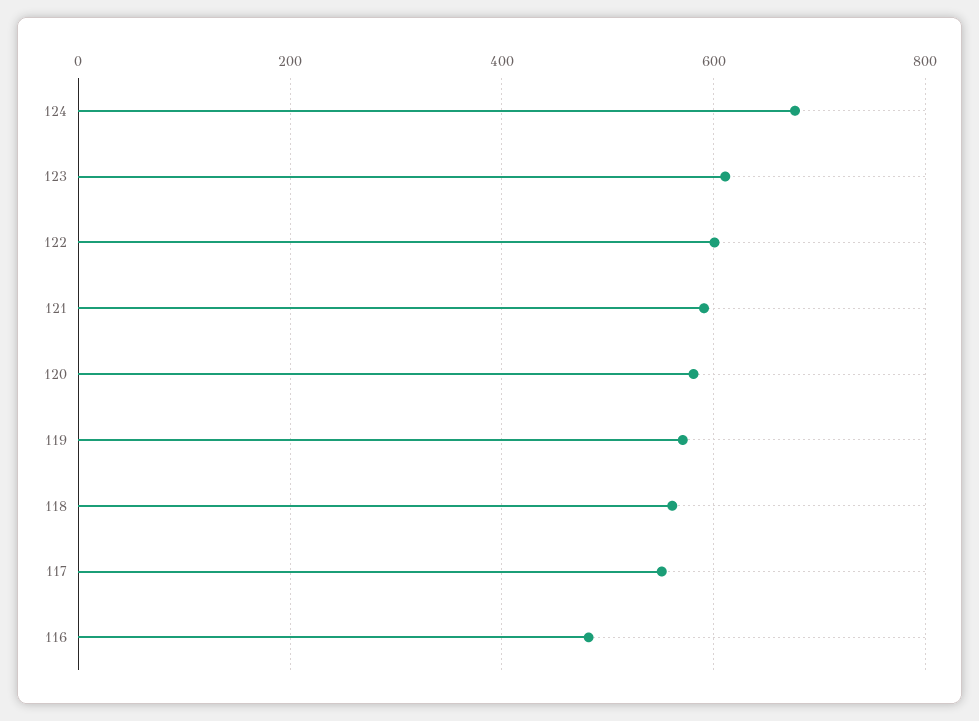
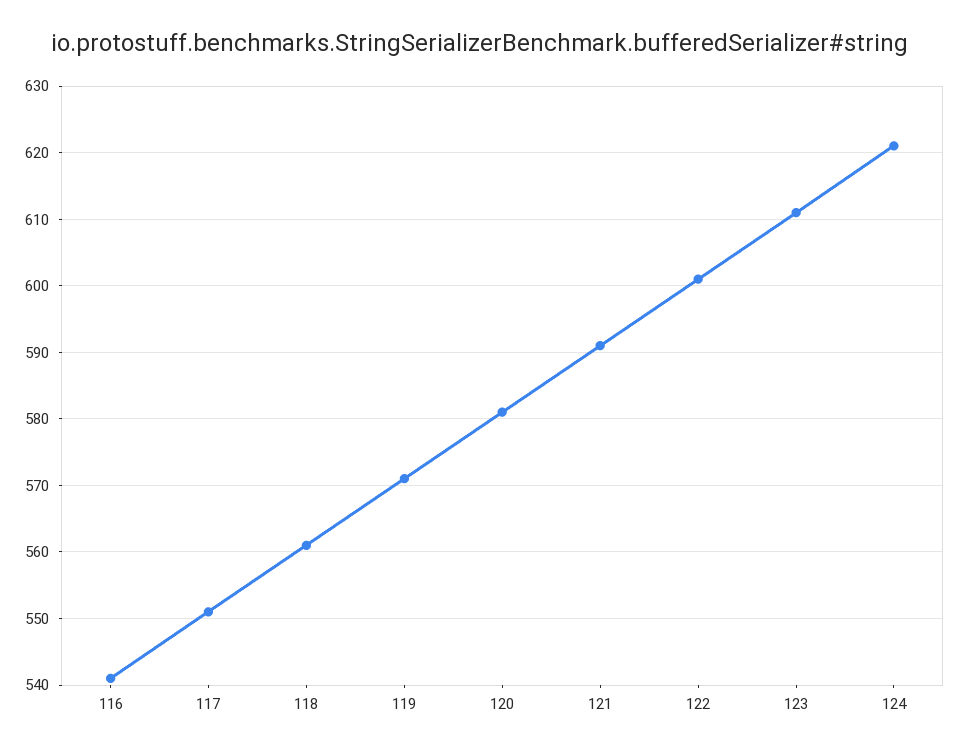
124: 680 -> 621
116: 480 -> 541

